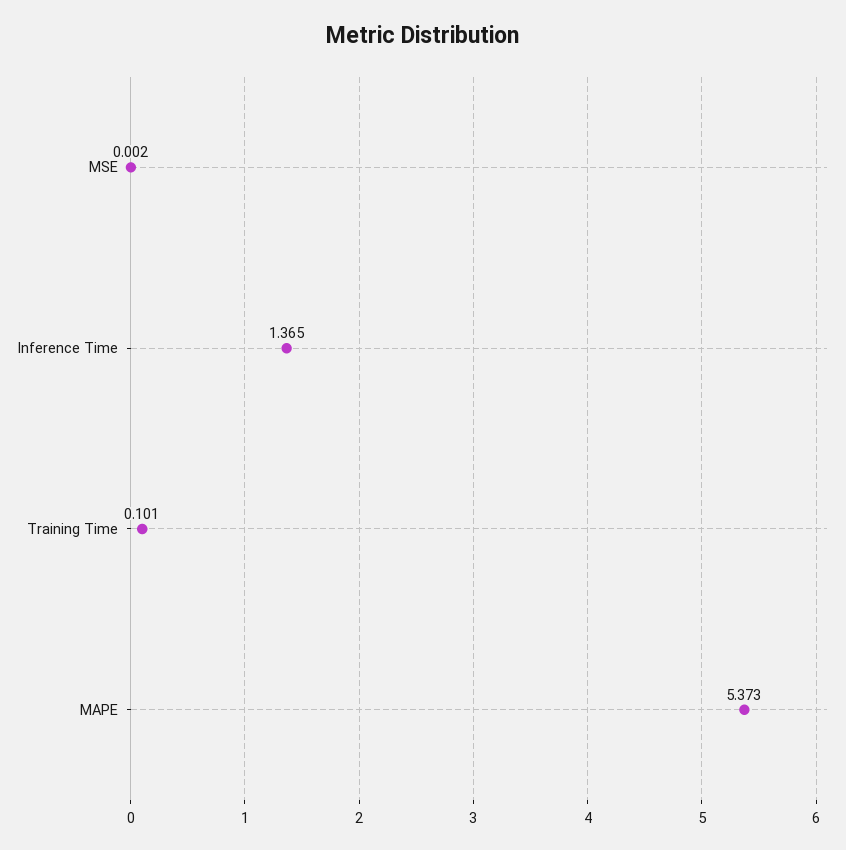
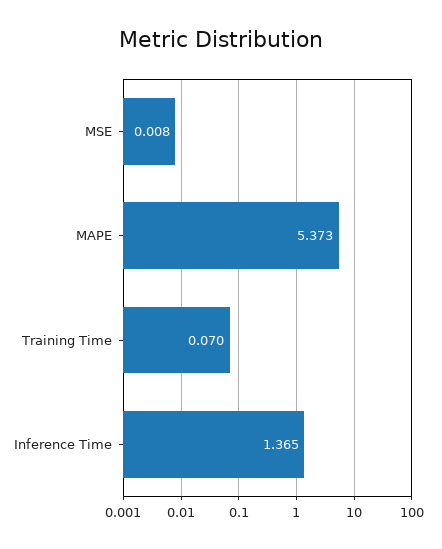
MSE: 0.002 -> 0.008
Training Time: 0.101 -> 0.07

